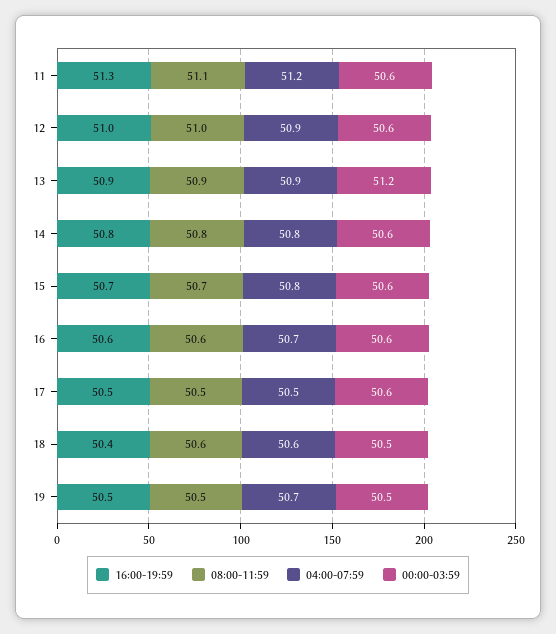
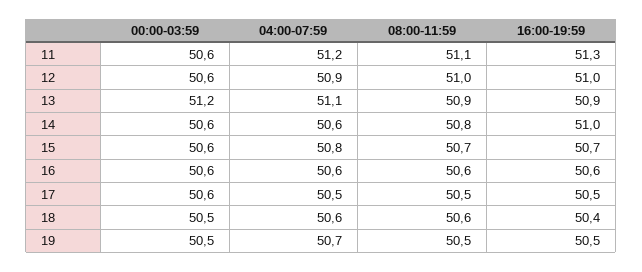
04:00-07:59, 13: 50.9 -> 51.1
16:00-19:59, 14: 50.8 -> 51
04:00-07:59, 14: 50.8 -> 50.6
04:00-07:59, 16: 50.7 -> 50.6

